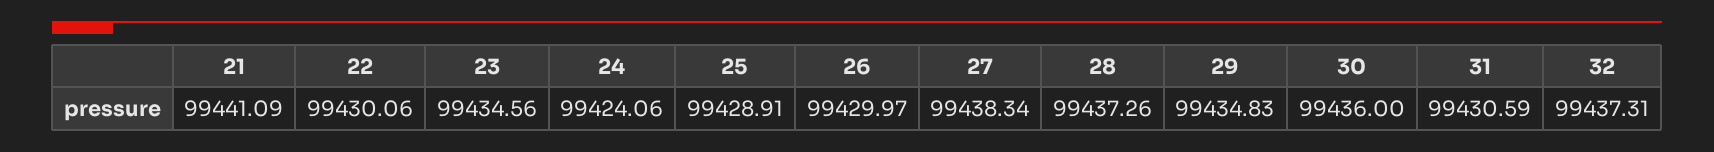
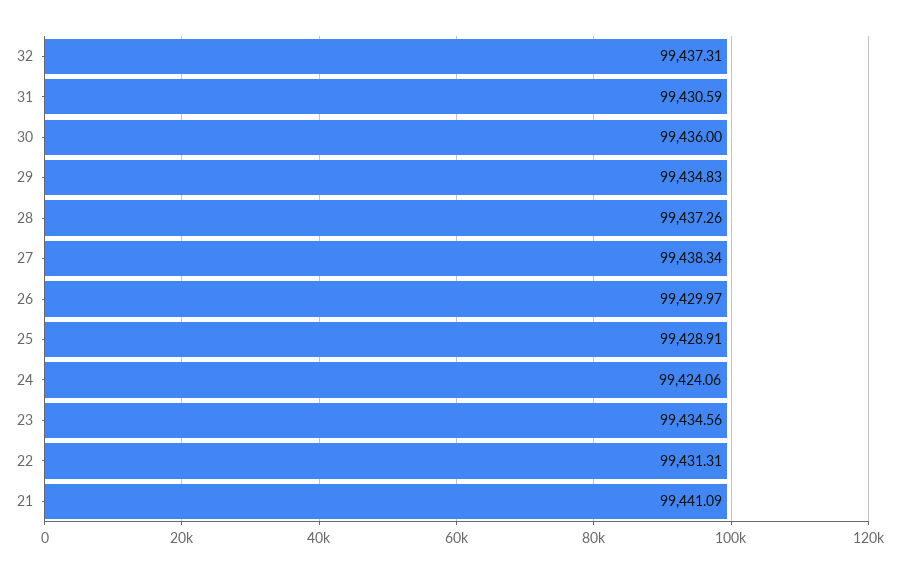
22: 99430.06 -> 99431.31

